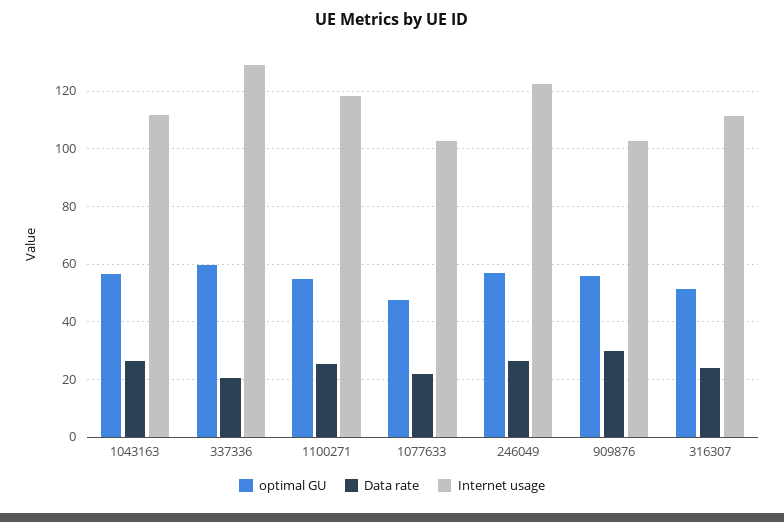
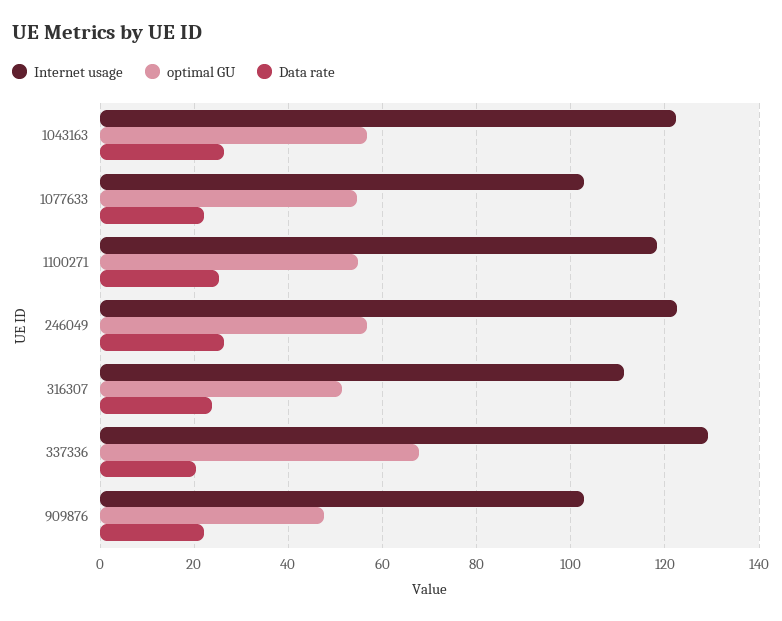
Internet usage, 1043163: 112.5 -> 122
optimal GU, 337336: 60 -> 68
optimal GU, 1077633: 47.5 -> 54
optimal GU, 909876: 55 -> 48
Data rate, 909876: 30 -> 22

